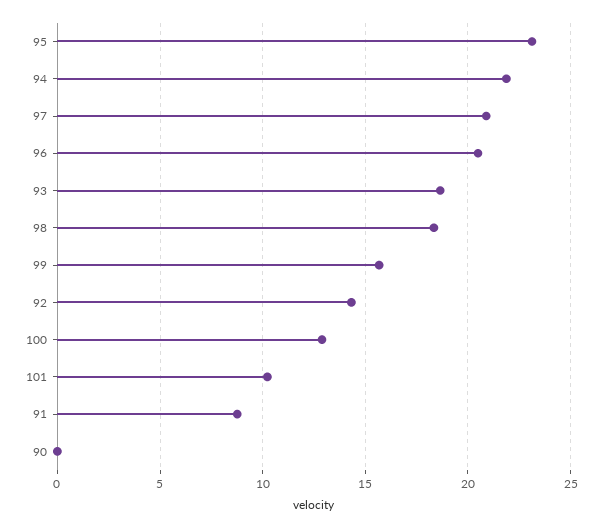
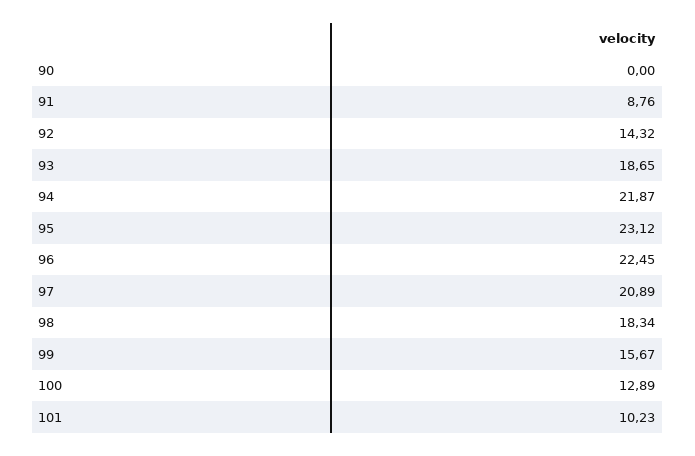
96: 20.5 -> 22.45

